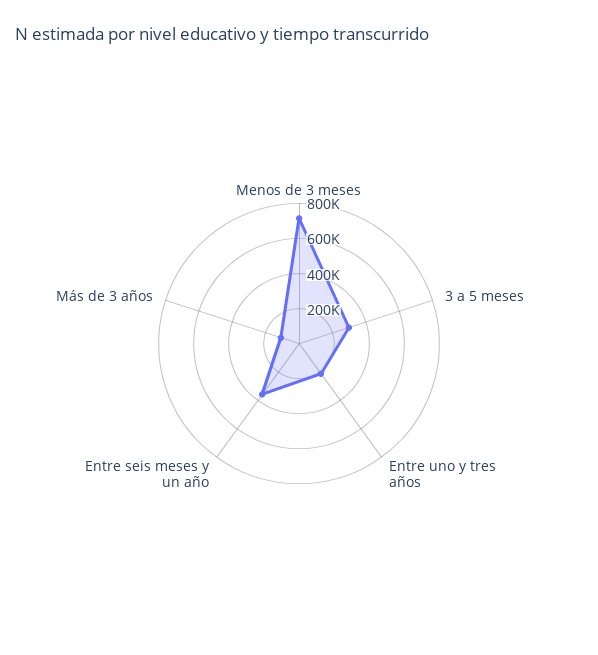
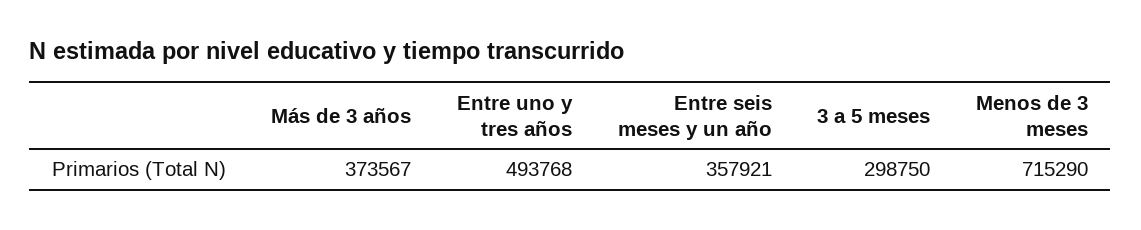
Entre uno y tres años: 200000 -> 493768
Más de 3 años: 100000 -> 373567

